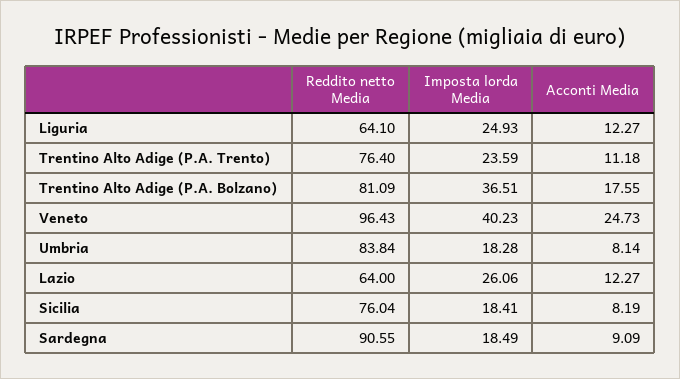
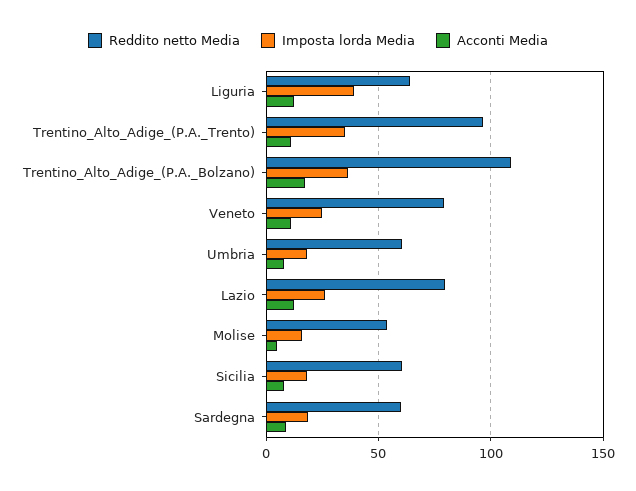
Imposta lorda Media, Liguria: 24.93 -> 40
Reddito netto Media, Trentino Alto Adige (P.A. Trento): 76.4 -> 95
Imposta lorda Media, Trentino Alto Adige (P.A. Trento): 23.59 -> 35
Reddito netto Media, Trentino Alto Adige (P.A. Bolzano): 81.09 -> 110
Reddito netto Media, Veneto: 96.43 -> 80
Imposta lorda Media, Veneto: 40.23 -> 25
Acconti Media, Veneto: 24.73 -> 10
Reddito netto Media, Umbria: 83.84 -> 60
Reddito netto Media, Lazio: 64 -> 80
Reddito netto Media, Sicilia: 76.04 -> 60
Reddito netto Media, Sardegna: 90.55 -> 60
Reddito netto Media, Molise: none -> 55
Imposta lorda Media, Molise: none -> 15
Acconti Media, Molise: none -> 5

